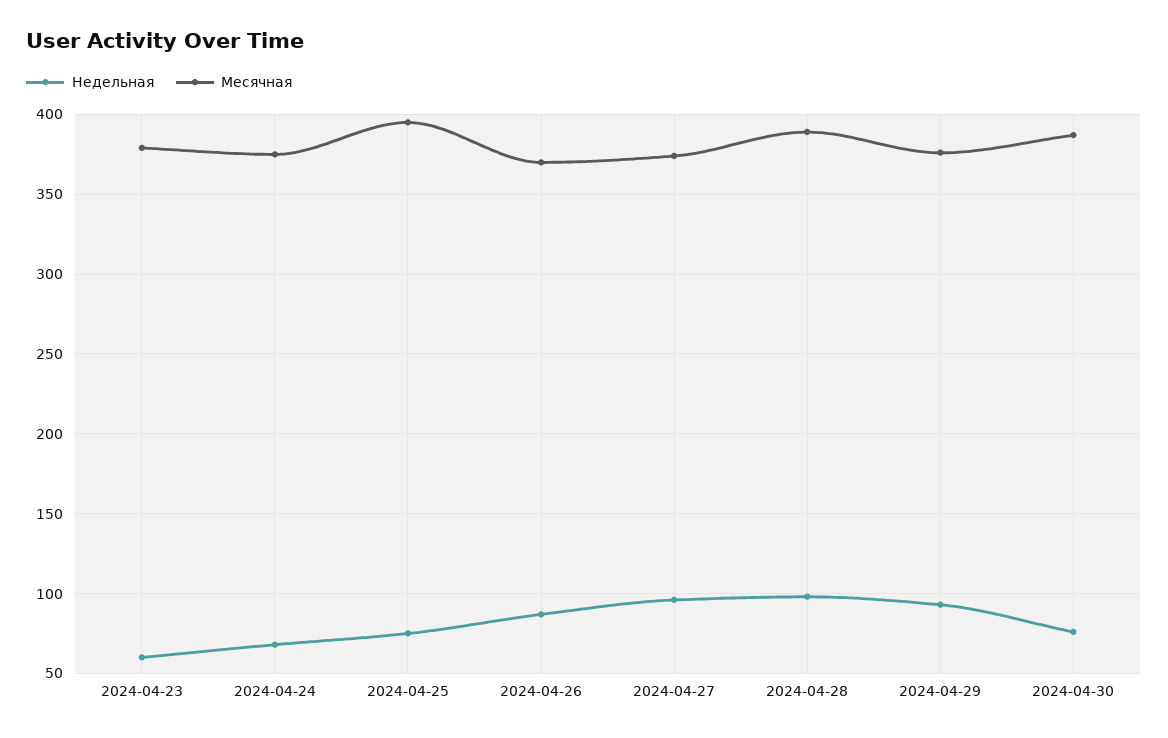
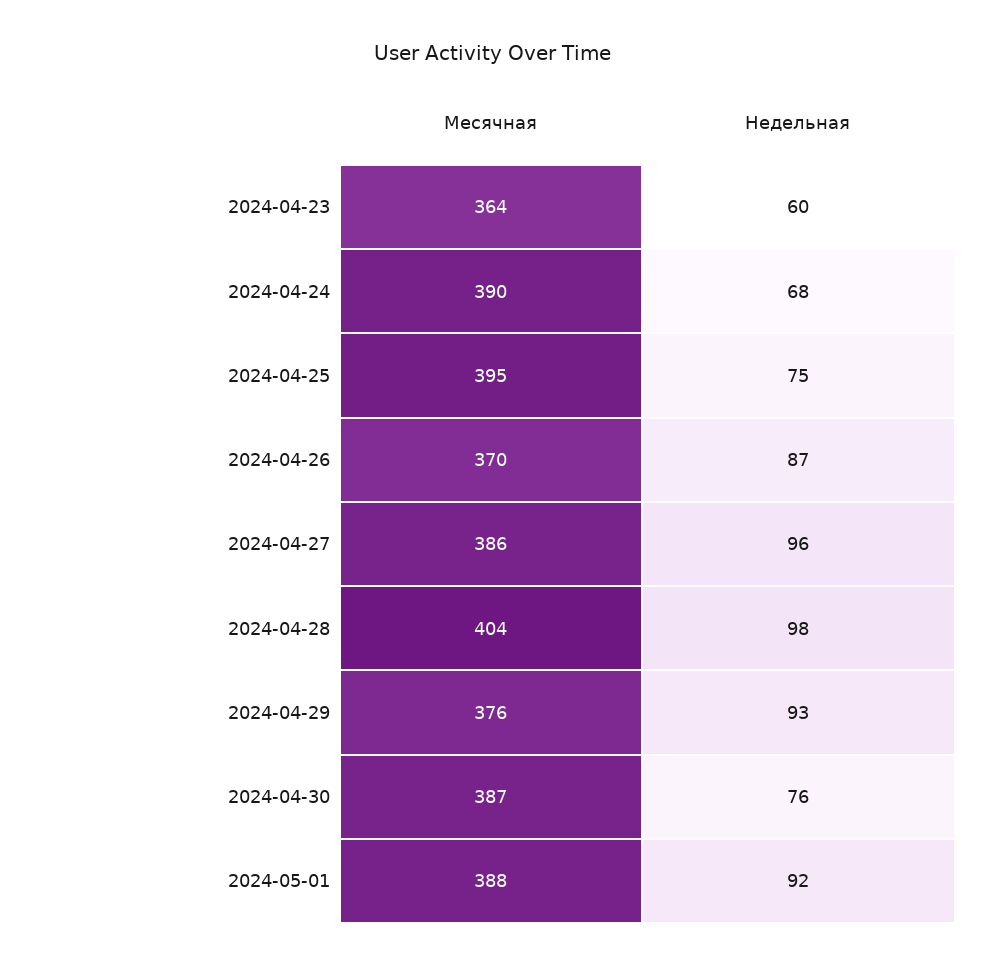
Месячная, 2024-04-23: 380 -> 364
Месячная, 2024-04-24: 375 -> 390
Месячная, 2024-04-27: 375 -> 386
Месячная, 2024-04-28: 390 -> 404
Месячная, 2024-05-01: none -> 388
Недельная, 2024-05-01: none -> 92

